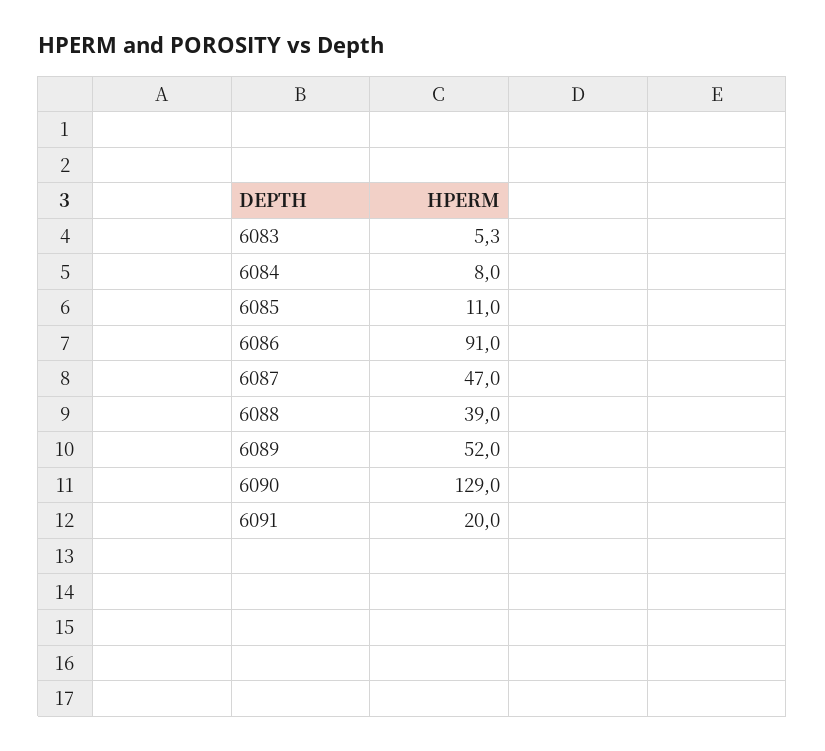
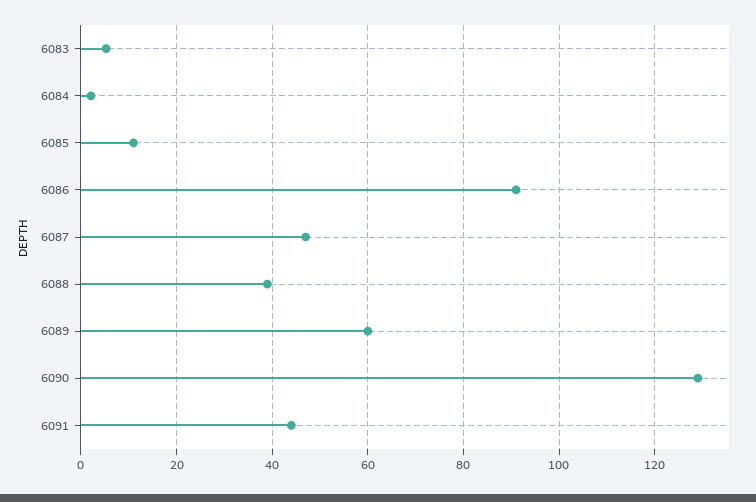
6084: 8 -> 2
6089: 52 -> 60
6091: 20 -> 44

